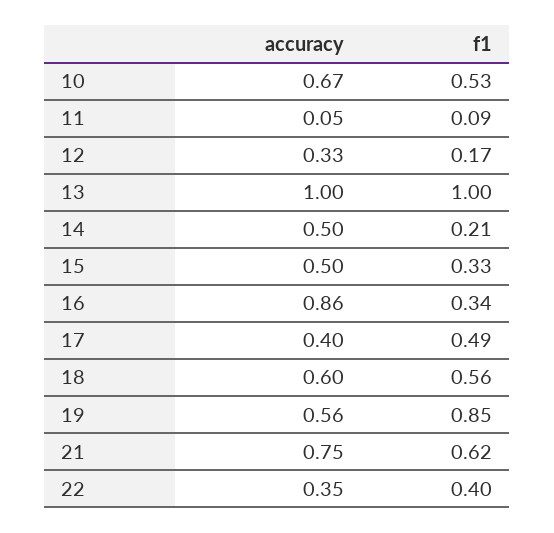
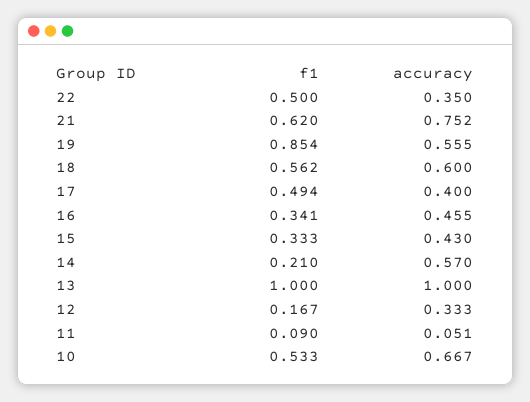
accuracy, 14: 0.5 -> 0.57
accuracy, 15: 0.5 -> 0.43
accuracy, 16: 0.86 -> 0.455
f1, 22: 0.4 -> 0.5

